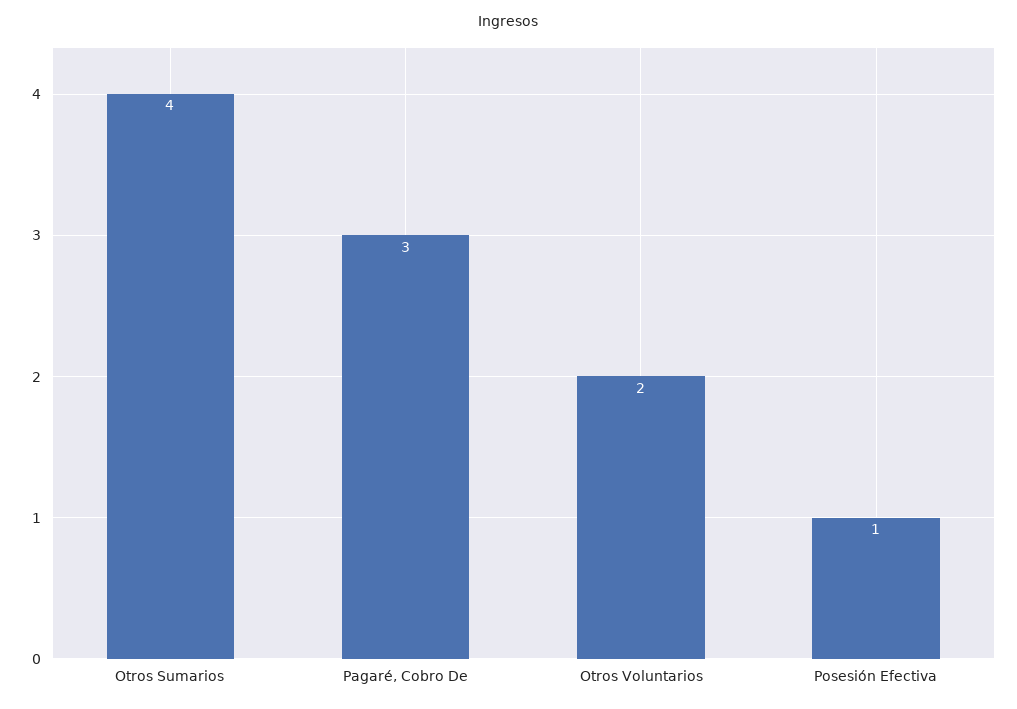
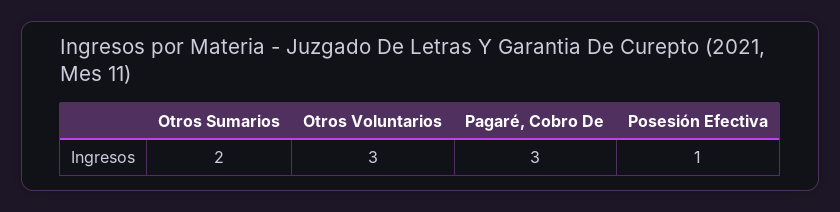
Otros Sumarios: 4 -> 2
Otros Voluntarios: 2 -> 3

